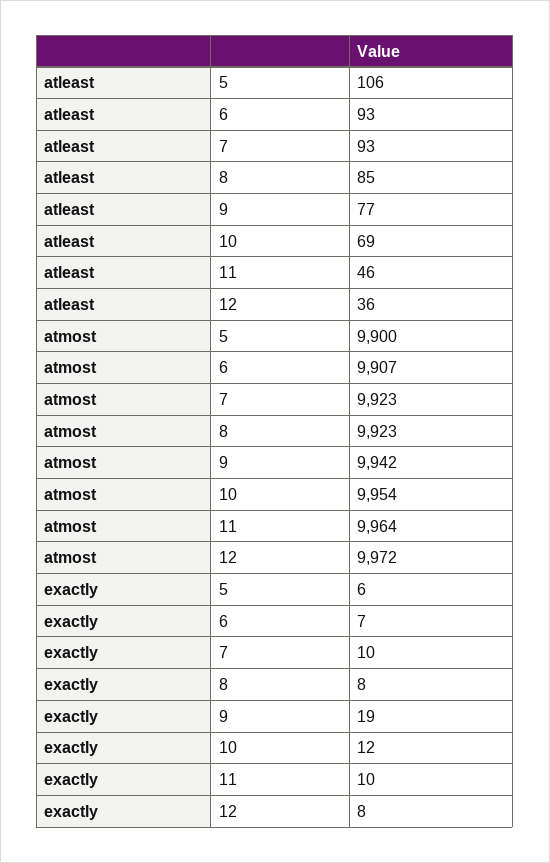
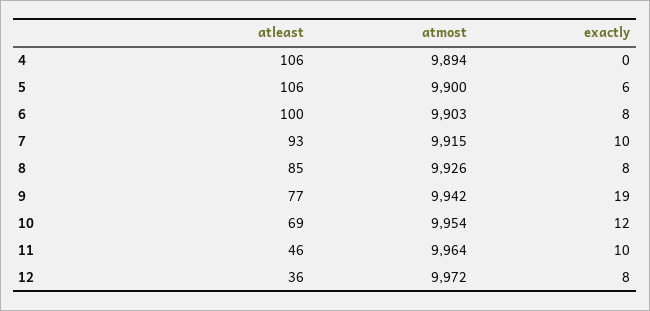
atleast, 6: 93 -> 100
atmost, 6: 9907 -> 9903
atmost, 7: 9923 -> 9915
atmost, 8: 9923 -> 9926
exactly, 6: 7 -> 8
atleast, 4: none -> 106
atmost, 4: none -> 9894
exactly, 4: none -> 0

